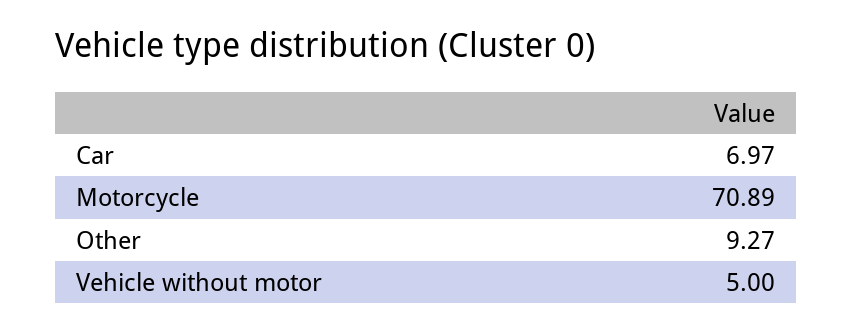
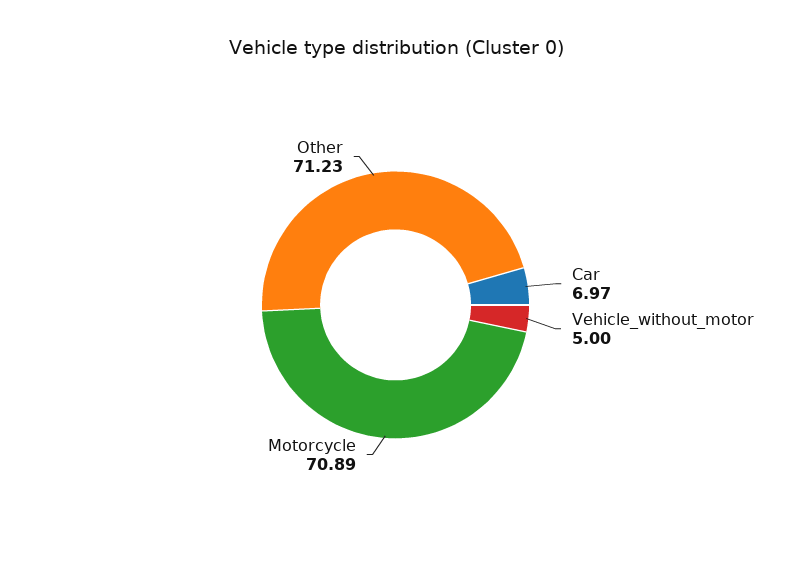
Other: 9.27 -> 71.23

